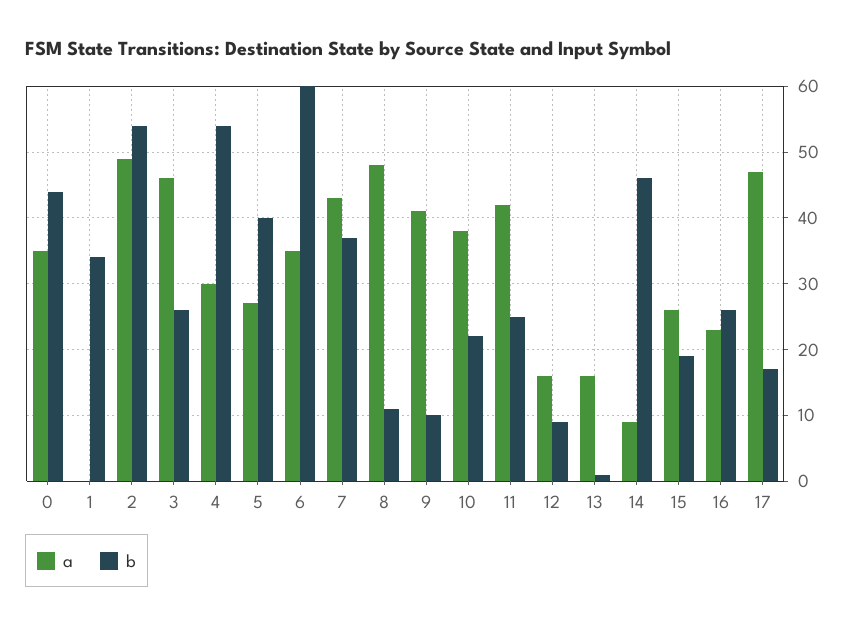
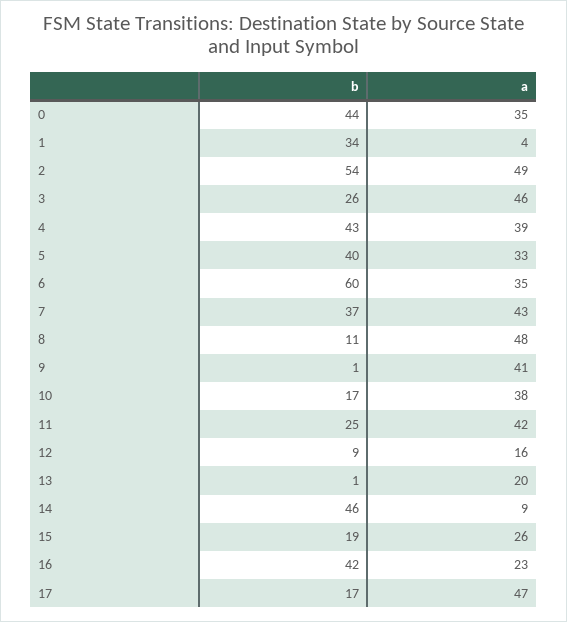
a, 1: 0 -> 4
a, 4: 30 -> 39
b, 4: 54 -> 43
a, 5: 27 -> 33
b, 9: 10 -> 1
b, 10: 22 -> 17
a, 13: 16 -> 20
b, 16: 26 -> 42

